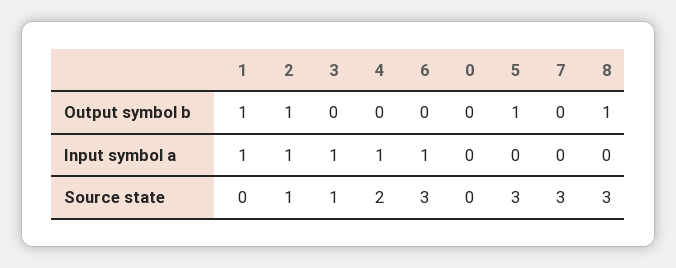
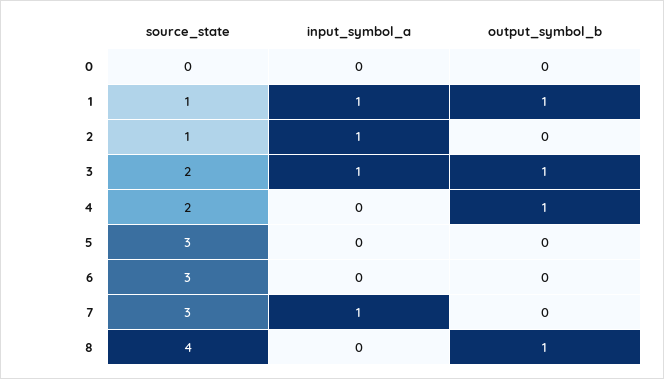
2, Output symbol b: 1 -> 0
3, Output symbol b: 0 -> 1
4, Output symbol b: 0 -> 1
5, Output symbol b: 1 -> 0
4, Input symbol a: 1 -> 0
6, Input symbol a: 1 -> 0
7, Input symbol a: 0 -> 1
1, Source state: 0 -> 1
3, Source state: 1 -> 2
8, Source state: 3 -> 4

